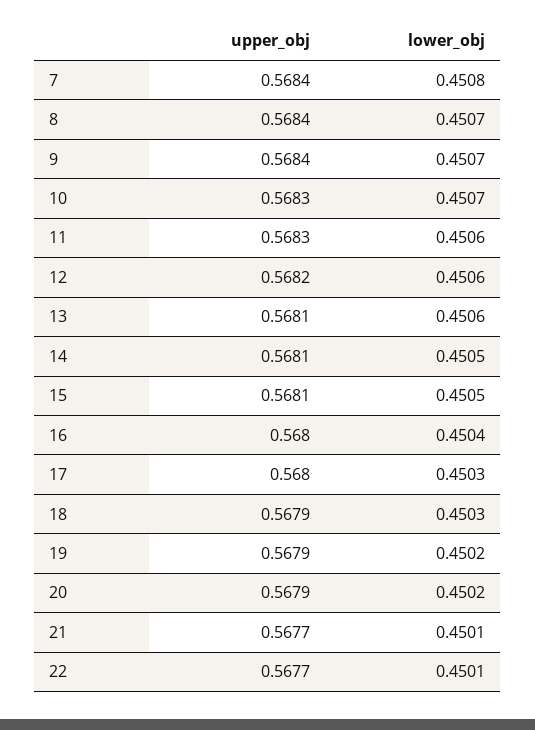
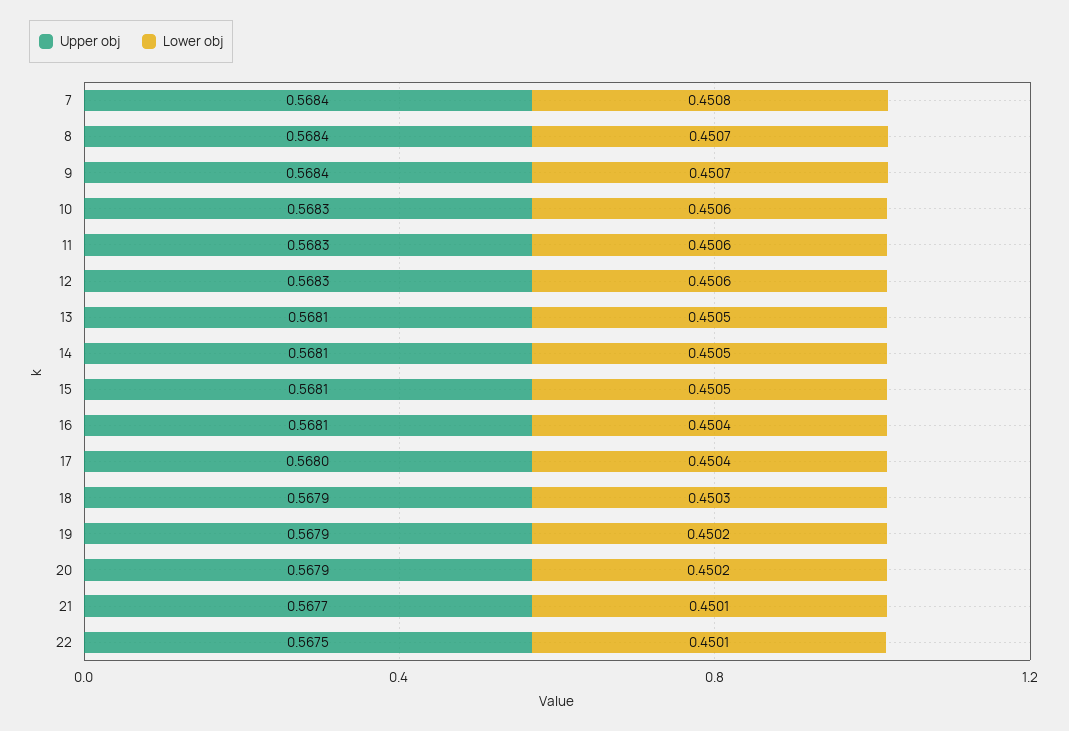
lower_obj, 10: 0.4507 -> 0.4506
upper_obj, 12: 0.5682 -> 0.5683
lower_obj, 13: 0.4506 -> 0.4505
upper_obj, 16: 0.568 -> 0.5681
lower_obj, 17: 0.4503 -> 0.4504
upper_obj, 22: 0.5677 -> 0.5675

